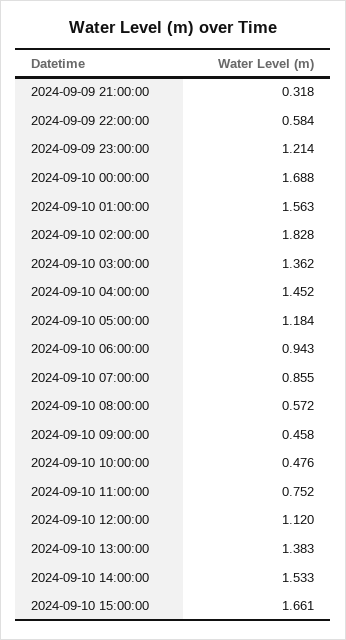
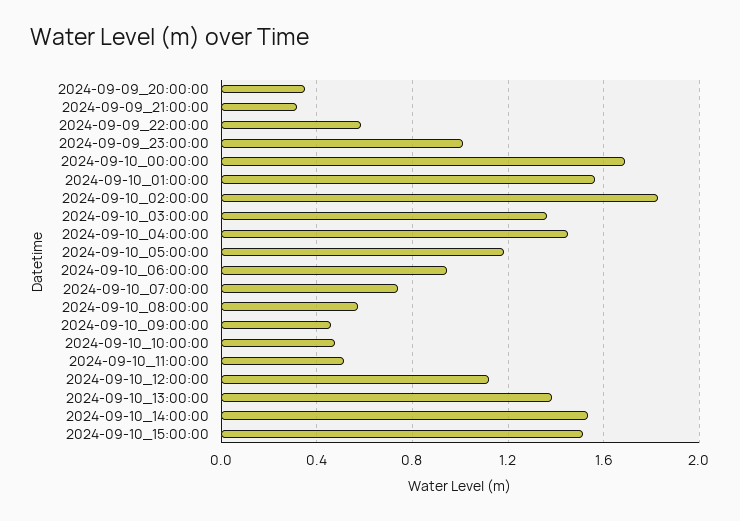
2024-09-09 23:00:00: 1.214 -> 1
2024-09-10 07:00:00: 0.855 -> 0.75
2024-09-10 11:00:00: 0.752 -> 0.5
2024-09-10 15:00:00: 1.661 -> 1.5
2024-09-09_20:00:00: none -> 0.35

